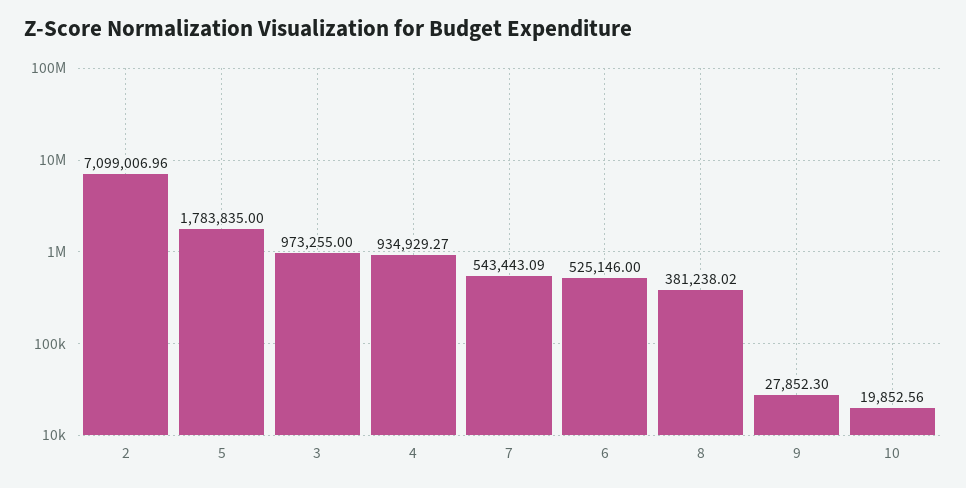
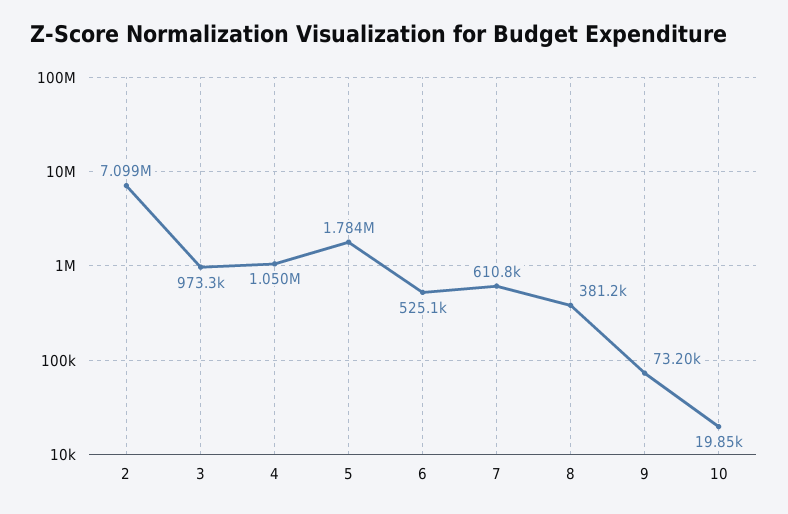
4: 934929.27 -> 1050000
7: 543443.09 -> 610800
9: 27852.3 -> 73200

